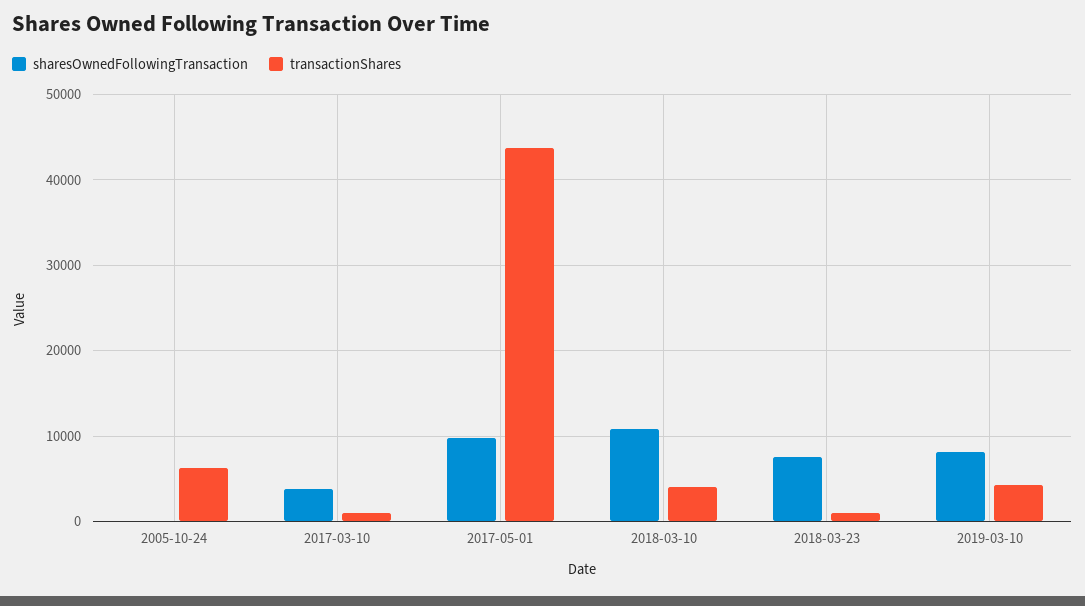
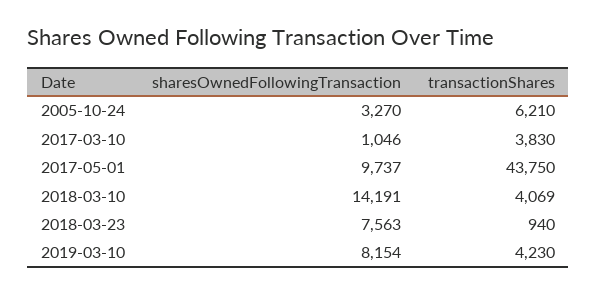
sharesOwnedFollowingTransaction, 2005-10-24: 0 -> 3270
sharesOwnedFollowingTransaction, 2017-03-10: 4000 -> 1046
transactionShares, 2017-03-10: 1000 -> 3830
sharesOwnedFollowingTransaction, 2018-03-10: 11000 -> 14191

